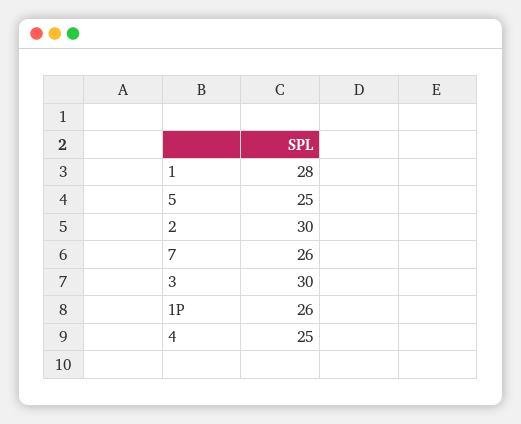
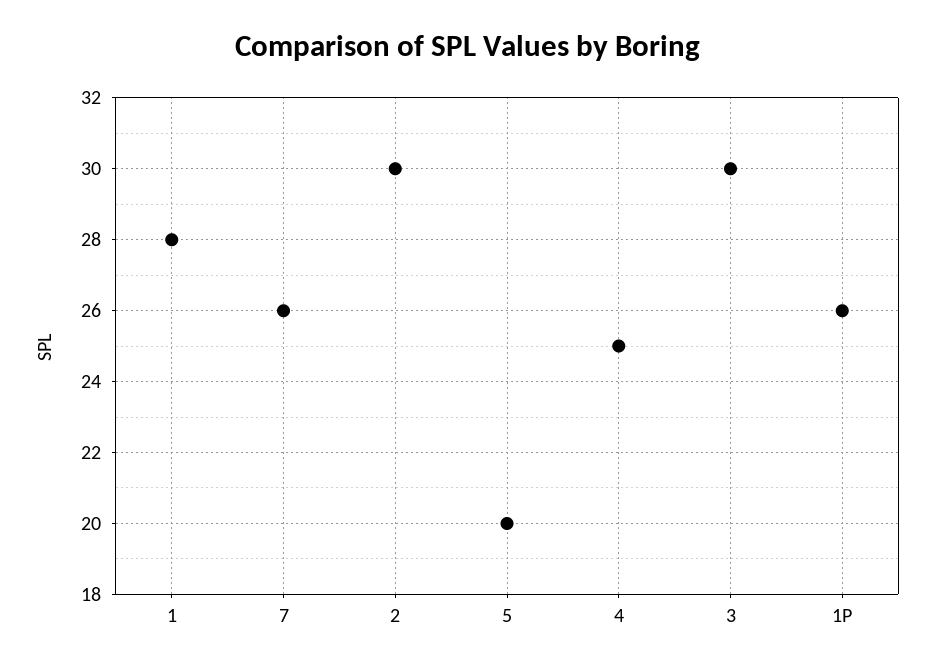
5: 25 -> 20

